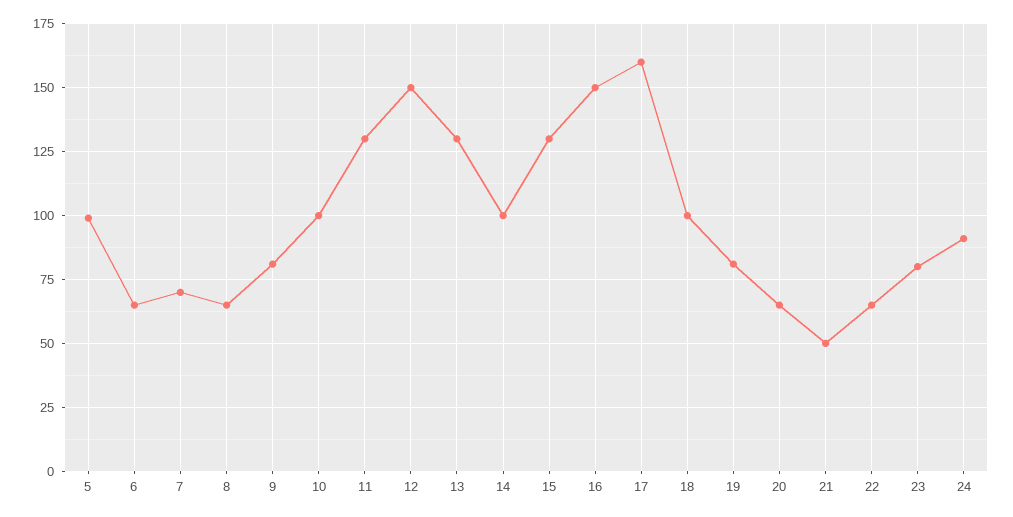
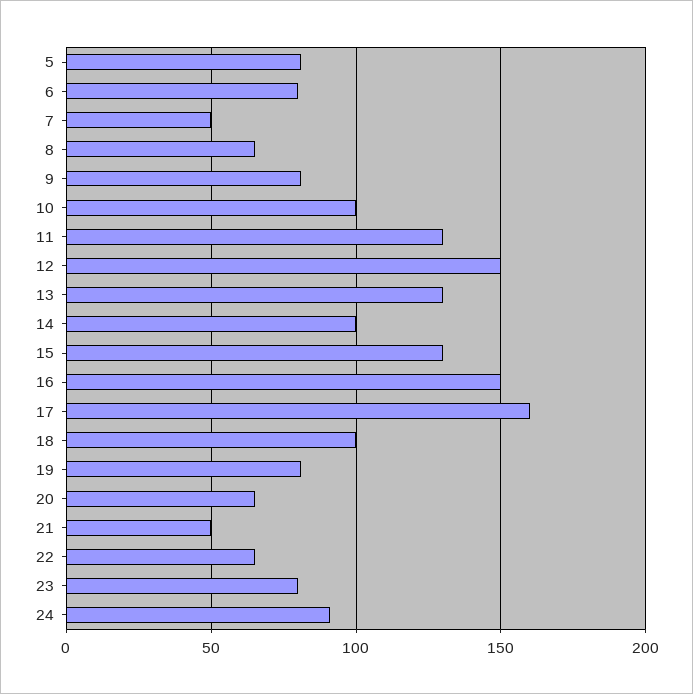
5: 100 -> 80
6: 65 -> 80
7: 70 -> 50

